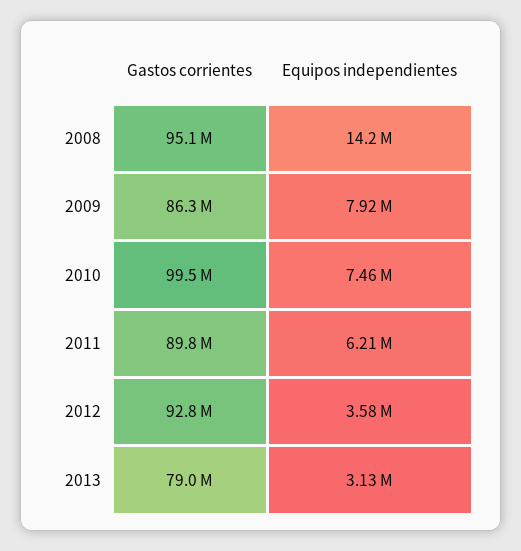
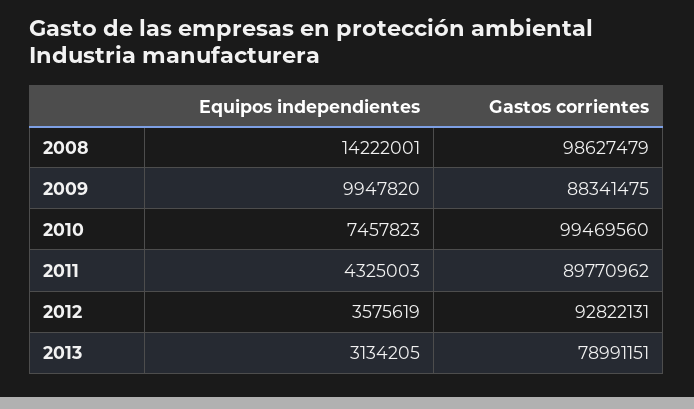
Gastos corrientes, 2008: 95100000 -> 98627479
Gastos corrientes, 2009: 86300000 -> 88341475
Equipos independientes, 2009: 7920000 -> 9947820
Equipos independientes, 2011: 6210000 -> 4325003

